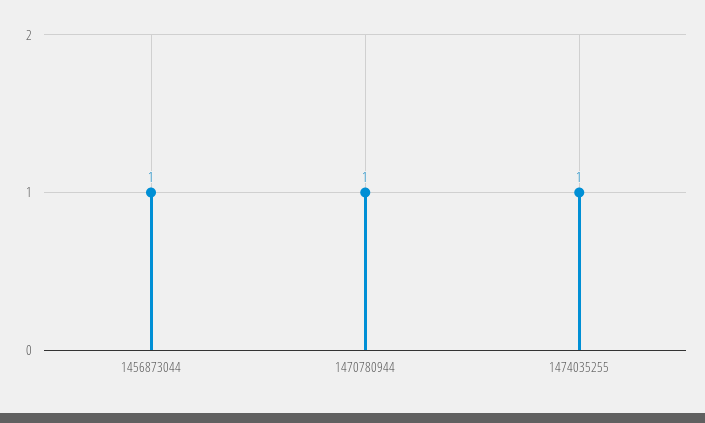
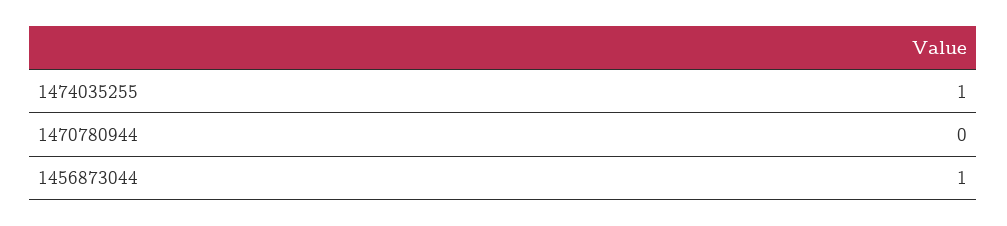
1470780944: 1 -> 0

